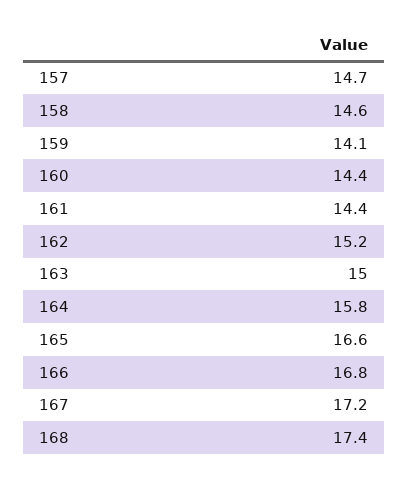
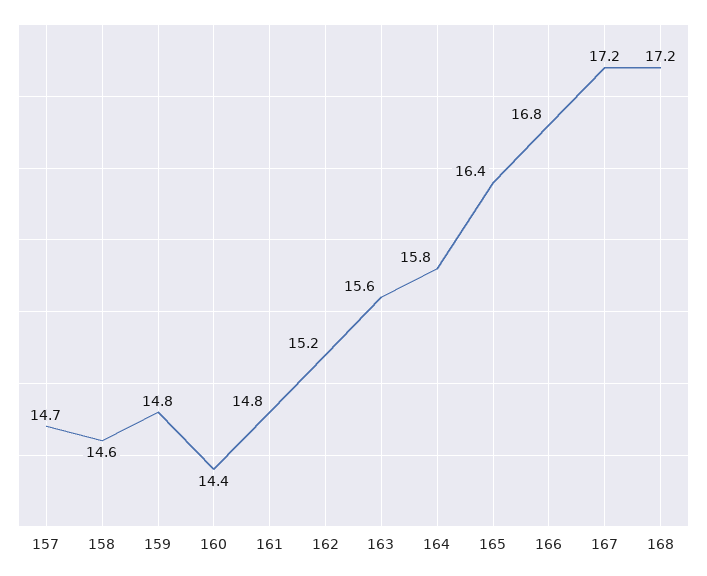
159: 14.1 -> 14.8
161: 14.4 -> 14.8
163: 15 -> 15.6
165: 16.6 -> 16.4
168: 17.4 -> 17.2

